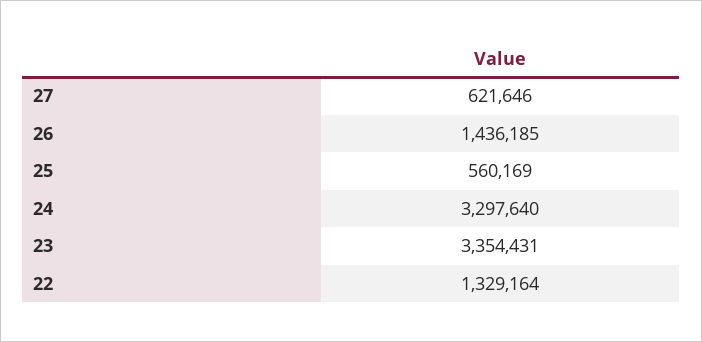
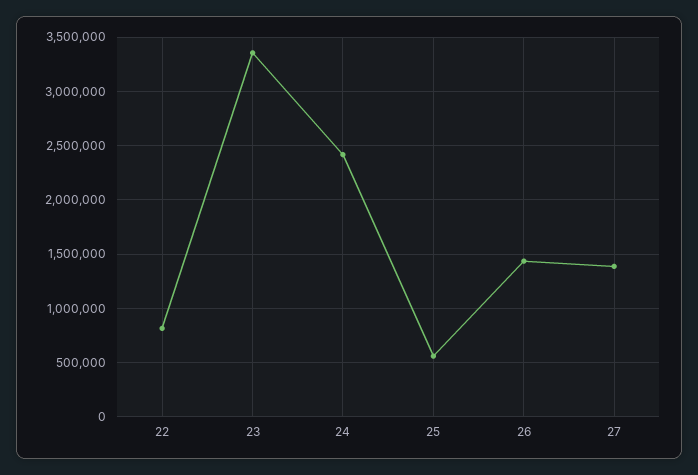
27: 621646 -> 1400000
24: 3297640 -> 2400000
22: 1329164 -> 800000

